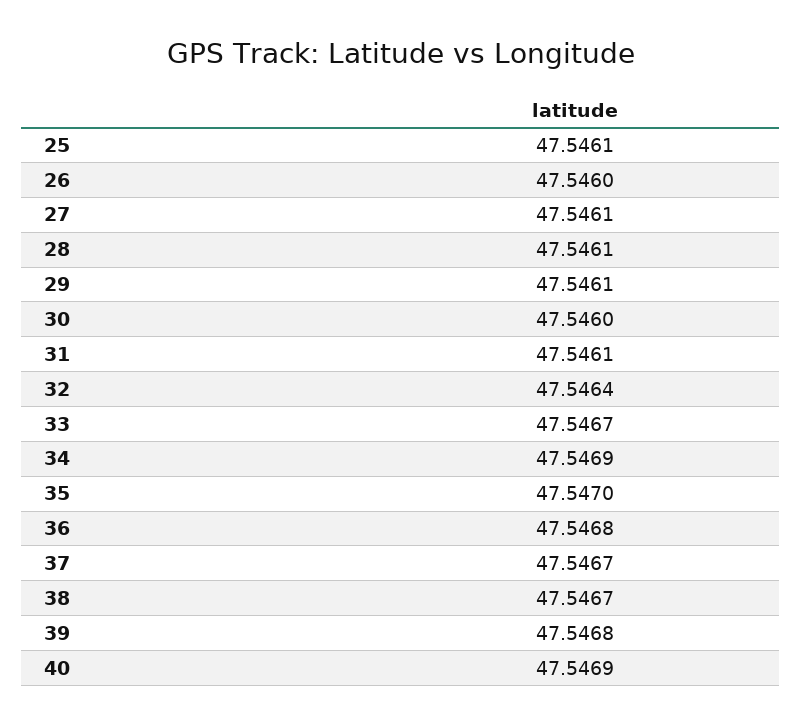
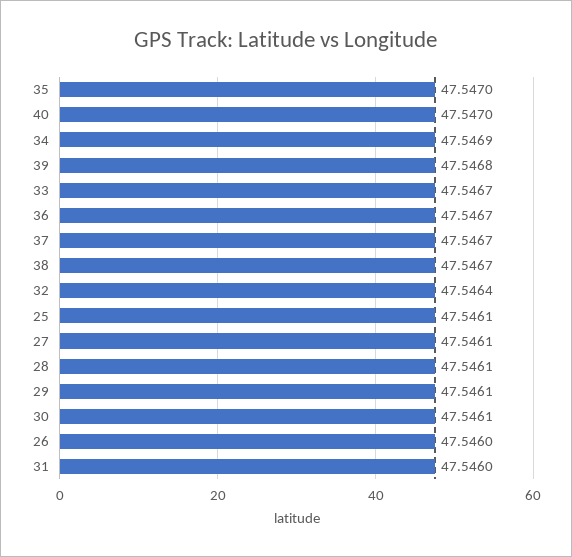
30: 47.546 -> 47.5461
31: 47.5461 -> 47.546
36: 47.5468 -> 47.5467
40: 47.5469 -> 47.547

